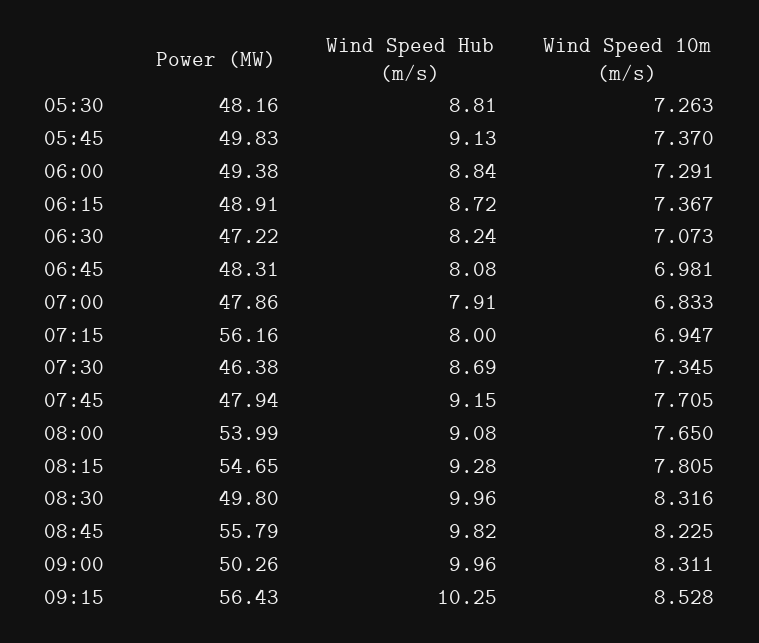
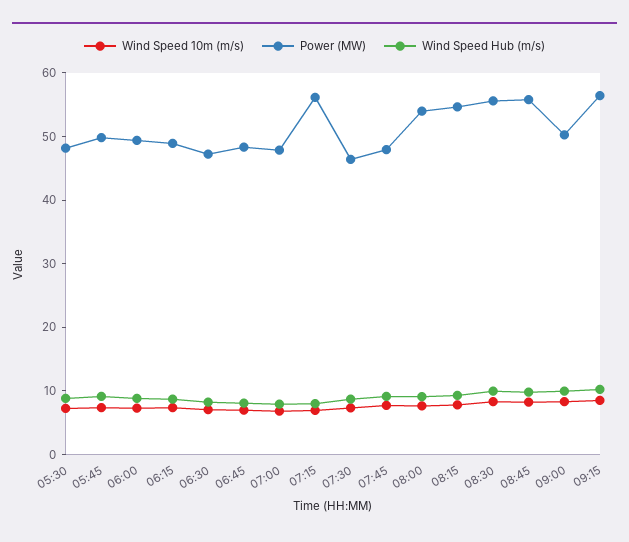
Power (MW), 08:30: 49.8 -> 56

